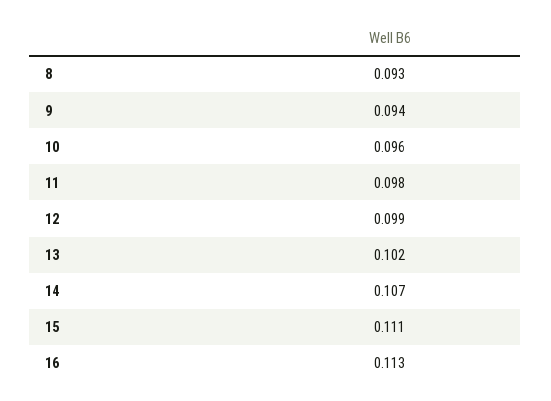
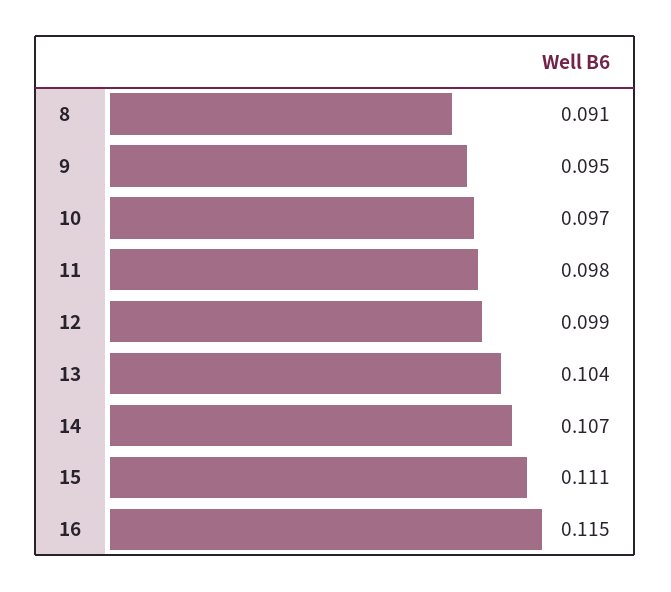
8: 0.093 -> 0.091
9: 0.094 -> 0.095
10: 0.096 -> 0.097
13: 0.102 -> 0.104
16: 0.113 -> 0.115

